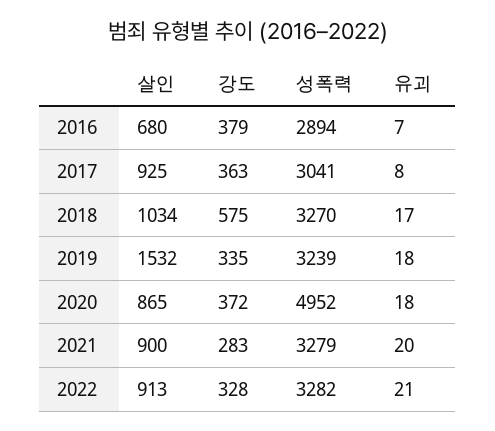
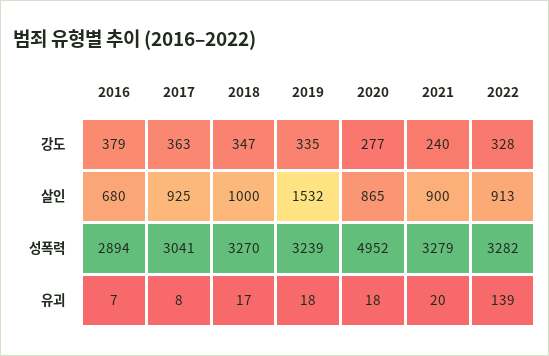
살인, 2018: 1034 -> 1000
강도, 2018: 575 -> 347
강도, 2020: 372 -> 277
강도, 2021: 283 -> 240
유괴, 2022: 21 -> 139

